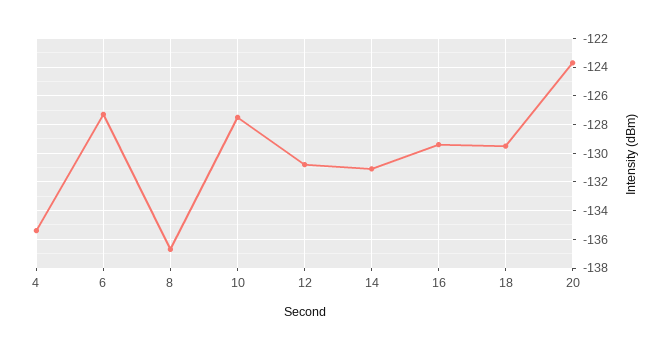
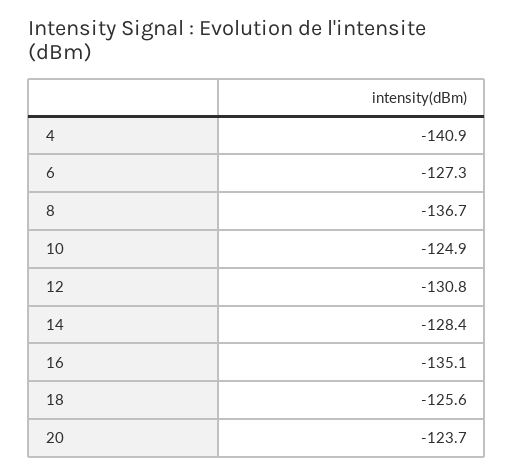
4: -135.5 -> -140.9
10: -127.5 -> -124.9
14: -131 -> -128.4
16: -129.5 -> -135.1
18: -129.5 -> -125.6

